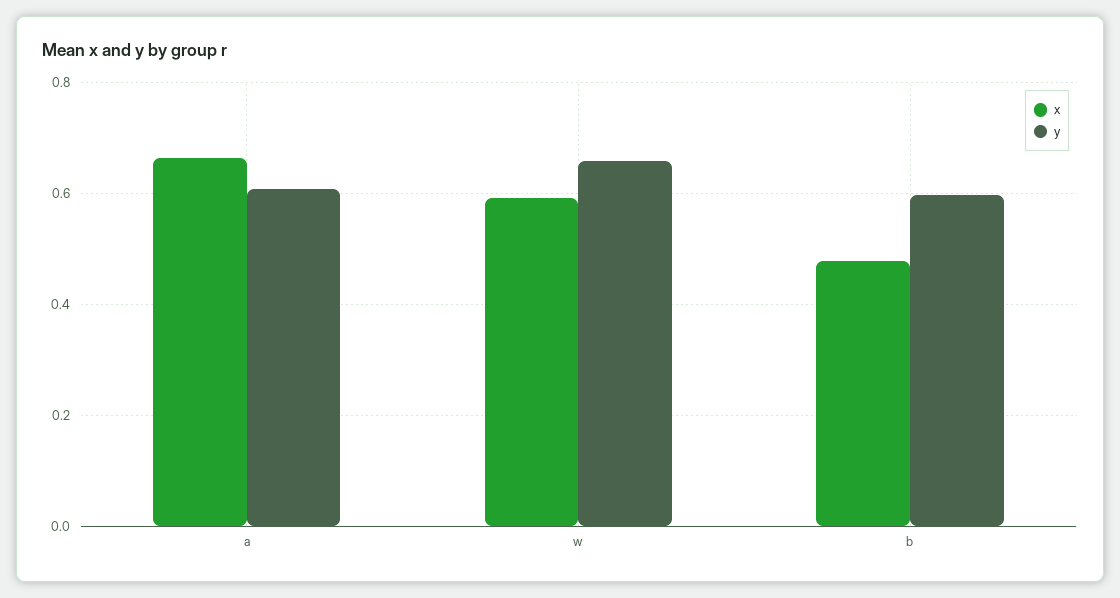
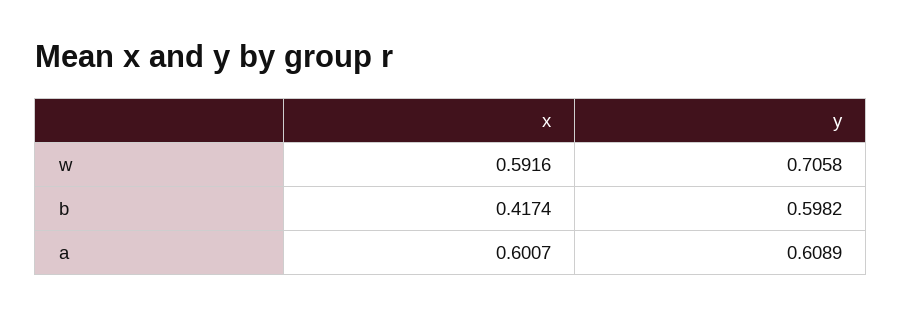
x, a: 0.66 -> 0.6007
y, w: 0.66 -> 0.7058
x, b: 0.48 -> 0.4174

